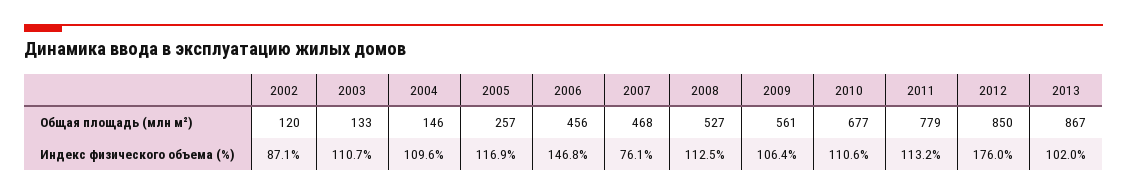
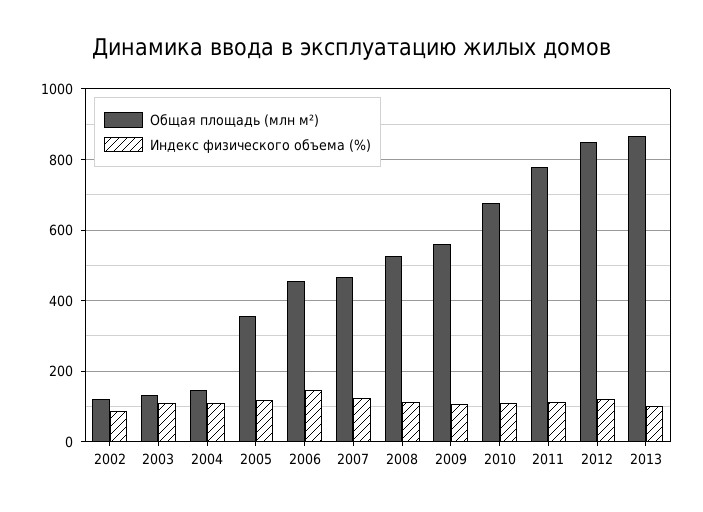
Общая площадь (млн м²), 2005: 257 -> 360
Индекс физического объема (%), 2007: 76.1 -> 120
Индекс физического объема (%), 2012: 176 -> 120

